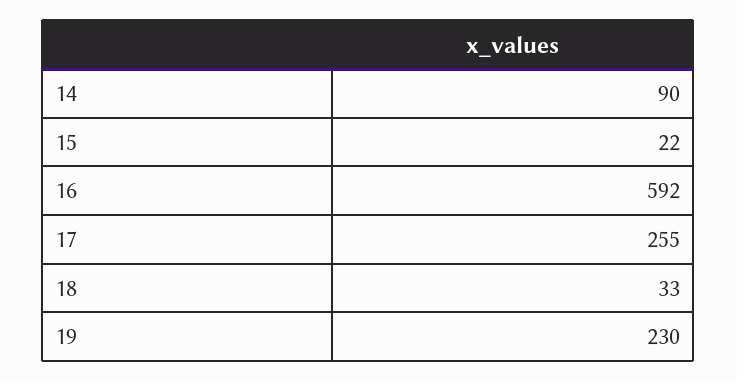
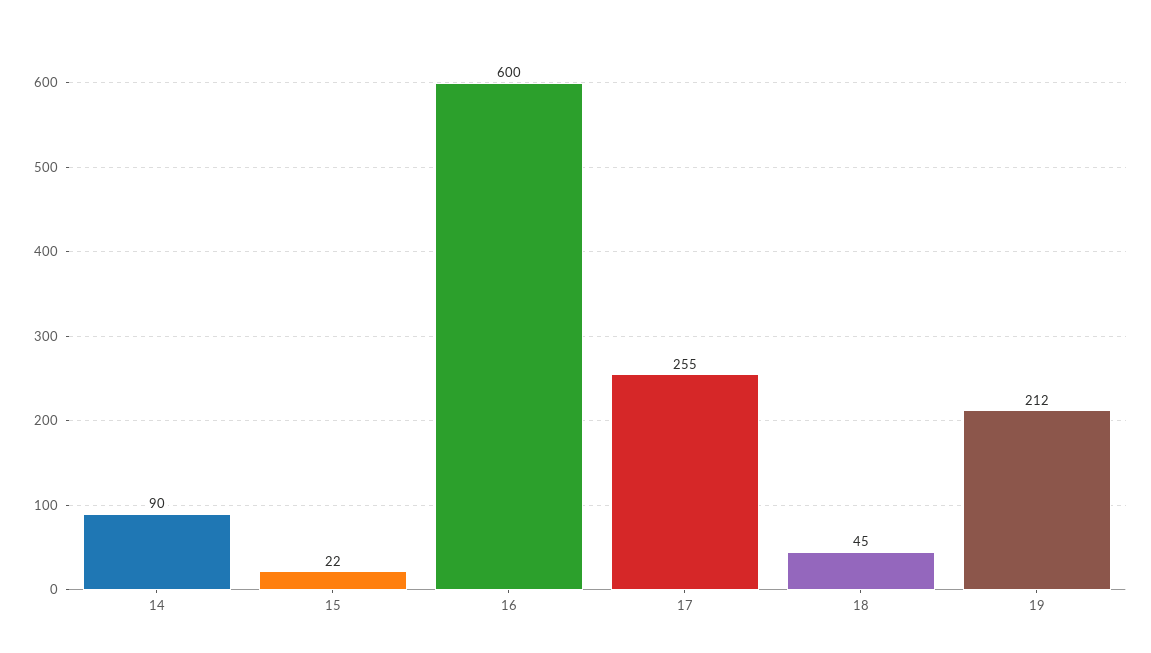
16: 592 -> 600
18: 33 -> 45
19: 230 -> 212

